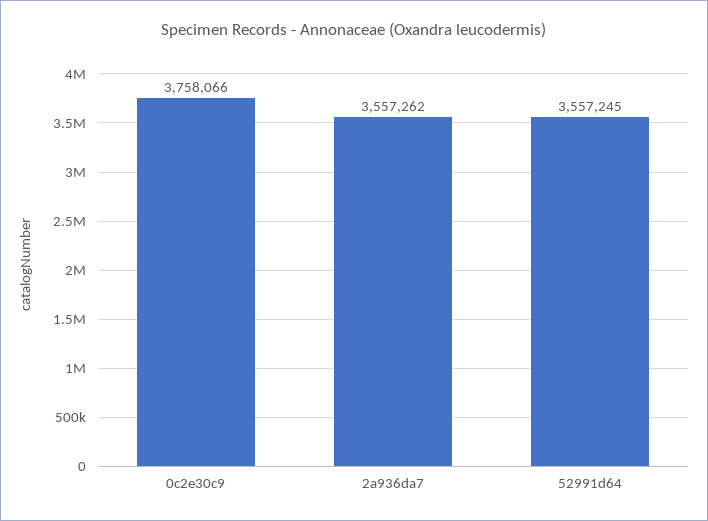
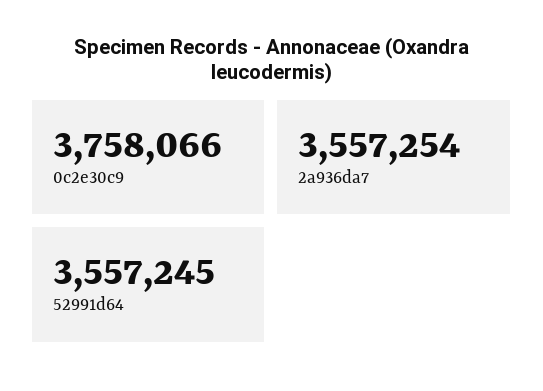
2a936da7: 3557262 -> 3557254

